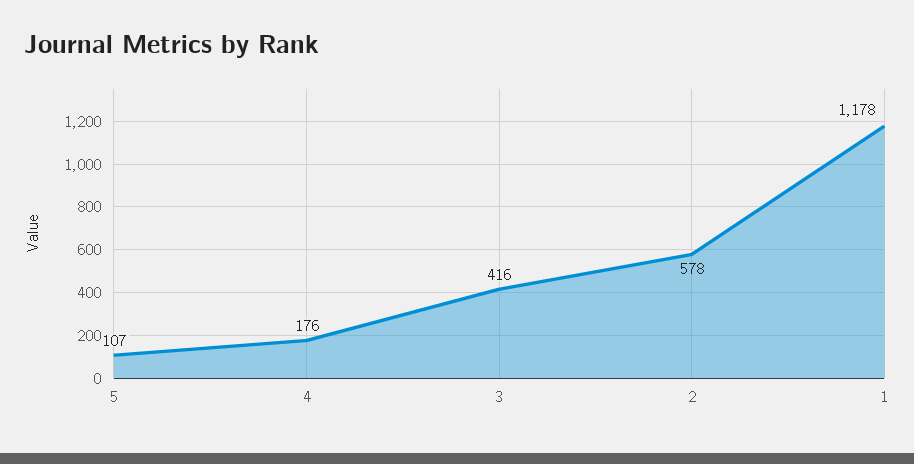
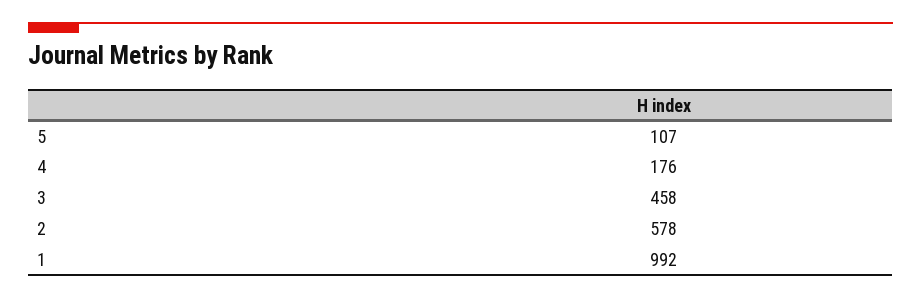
3: 416 -> 458
1: 1178 -> 992

